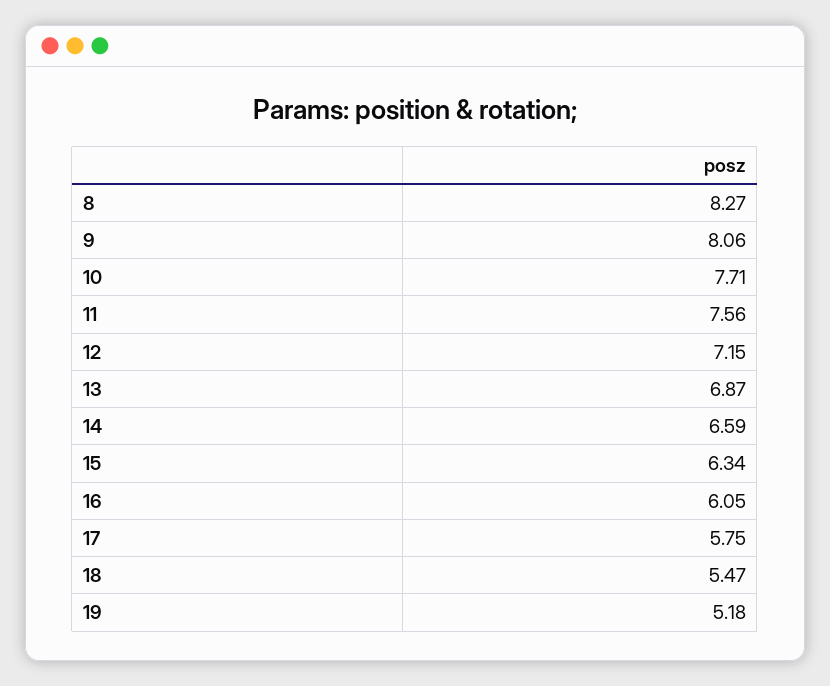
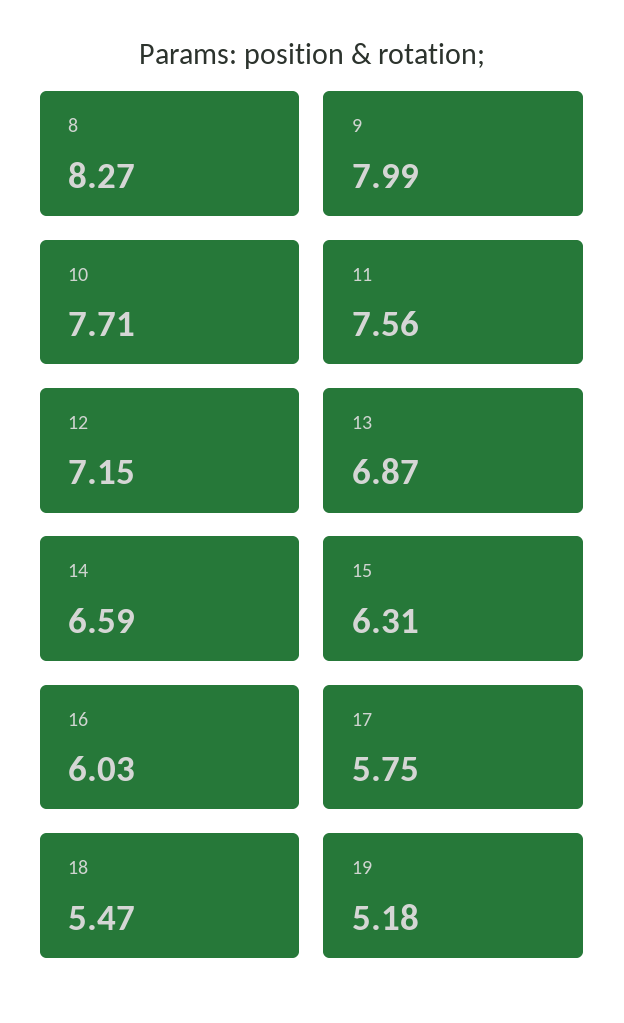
9: 8.06 -> 7.99
15: 6.34 -> 6.31
16: 6.05 -> 6.03

